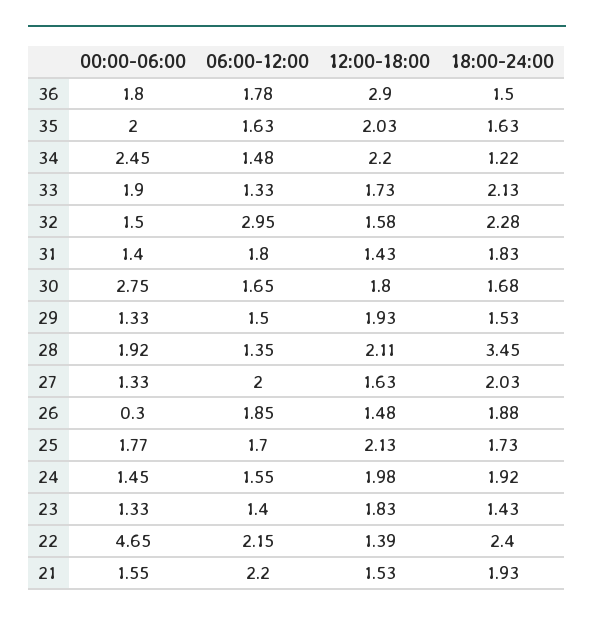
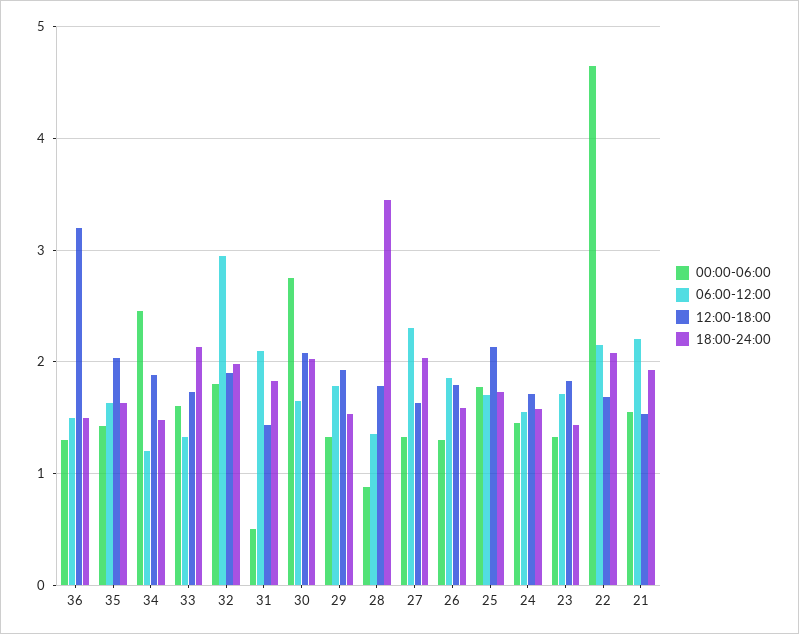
00:00-06:00, 36: 1.8 -> 1.3
06:00-12:00, 36: 1.78 -> 1.5
12:00-18:00, 36: 2.9 -> 3.2
00:00-06:00, 35: 2 -> 1.4
06:00-12:00, 34: 1.48 -> 1.2
12:00-18:00, 34: 2.2 -> 1.9
18:00-24:00, 34: 1.22 -> 1.5
00:00-06:00, 33: 1.9 -> 1.6
00:00-06:00, 32: 1.5 -> 1.8
12:00-18:00, 32: 1.58 -> 1.9
18:00-24:00, 32: 2.28 -> 2
00:00-06:00, 31: 1.4 -> 0.5
06:00-12:00, 31: 1.8 -> 2.1
12:00-18:00, 30: 1.8 -> 2.1
18:00-24:00, 30: 1.68 -> 2
06:00-12:00, 29: 1.5 -> 1.8
00:00-06:00, 28: 1.92 -> 0.9
12:00-18:00, 28: 2.11 -> 1.8
06:00-12:00, 27: 2 -> 2.3
00:00-06:00, 26: 0.3 -> 1.3
12:00-18:00, 26: 1.48 -> 1.8
18:00-24:00, 26: 1.88 -> 1.6
12:00-18:00, 24: 1.98 -> 1.7
18:00-24:00, 24: 1.92 -> 1.6
06:00-12:00, 23: 1.4 -> 1.7
12:00-18:00, 22: 1.39 -> 1.7
18:00-24:00, 22: 2.4 -> 2.1

